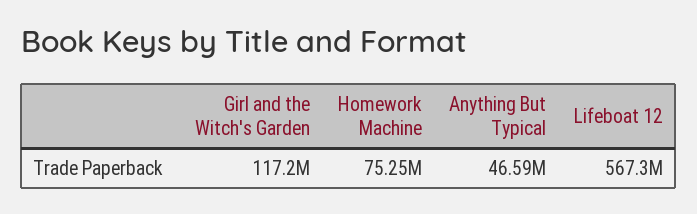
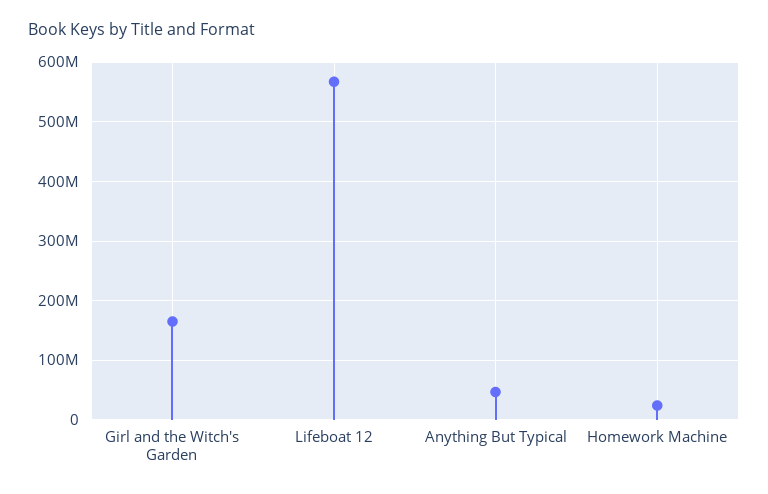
Girl and the Witch's Garden: 117200000 -> 160000000
Homework Machine: 75250000 -> 20000000

